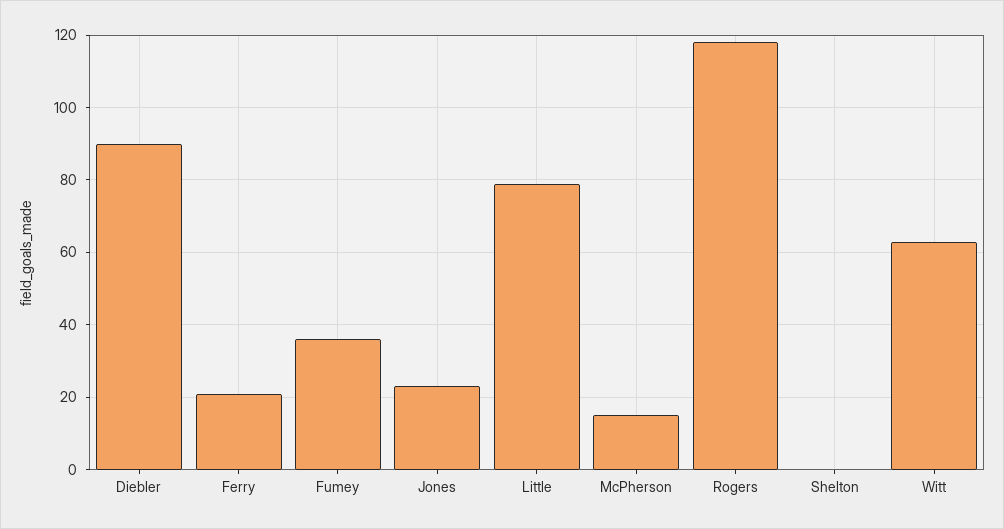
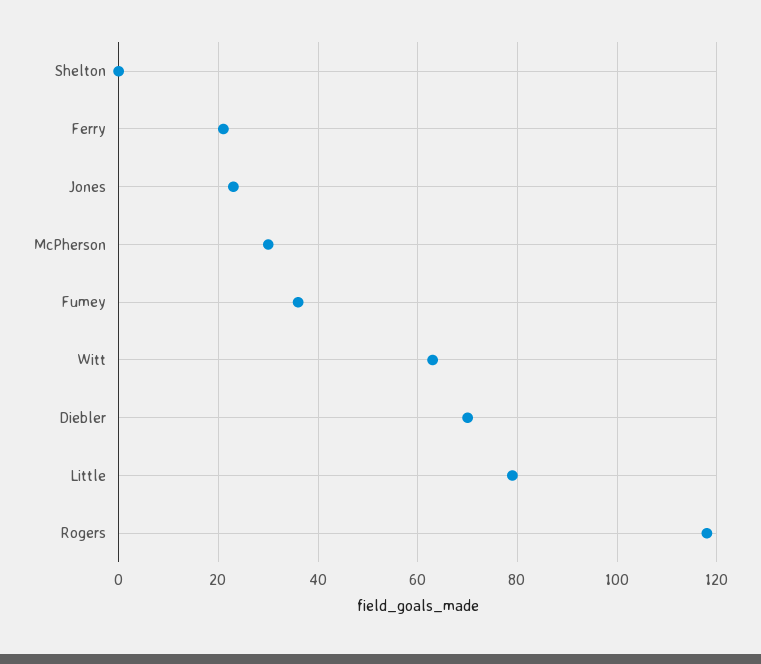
Diebler: 90 -> 70
McPherson: 15 -> 30

